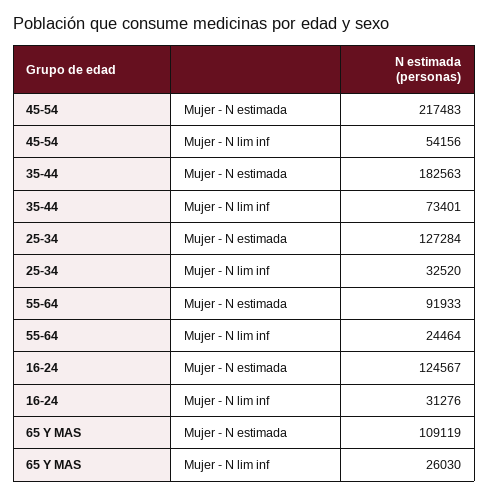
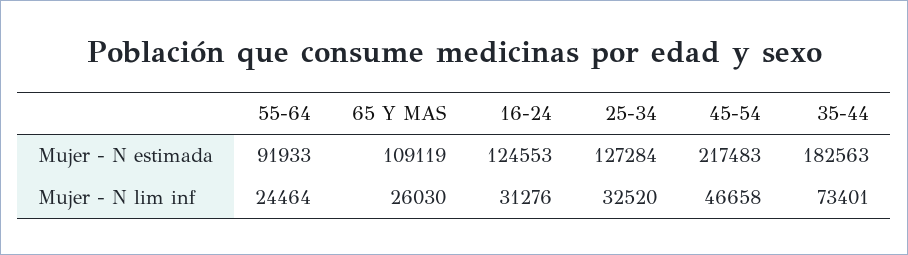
45-54, Mujer - N lim inf: 54156 -> 46658
16-24, Mujer - N estimada: 124567 -> 124553

